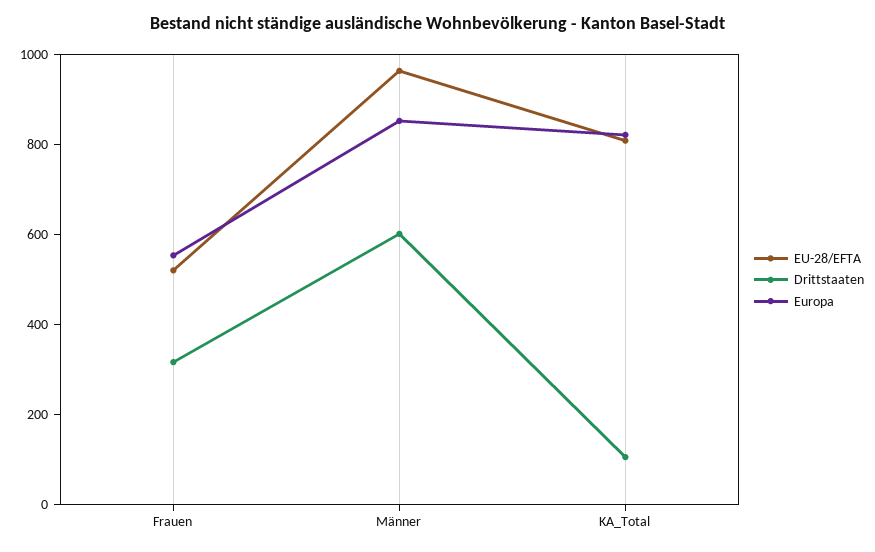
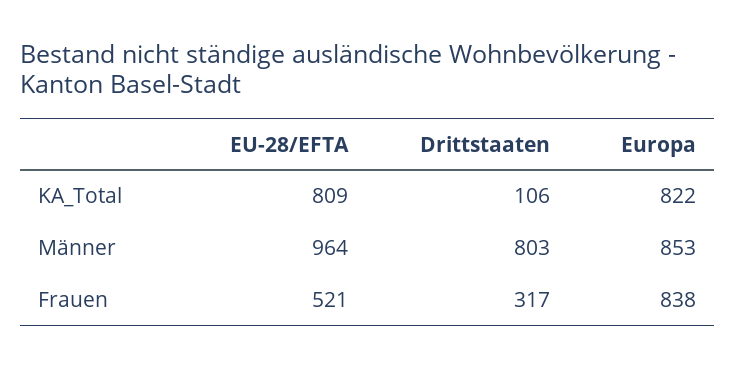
Europa, Frauen: 550 -> 838
Drittstaaten, Männer: 600 -> 803

